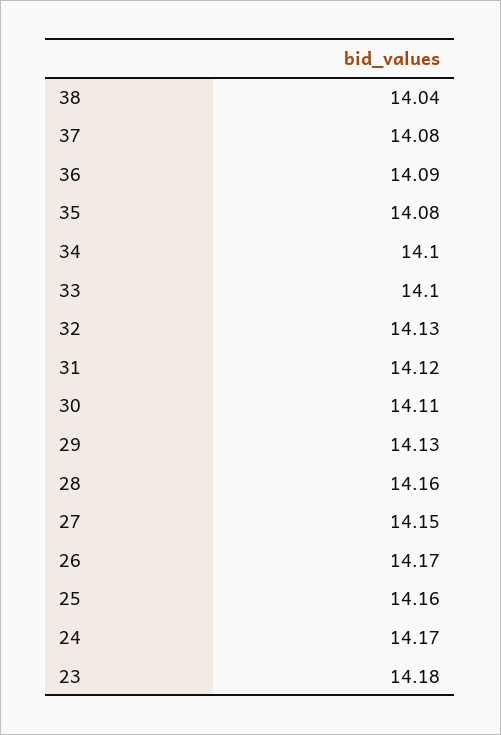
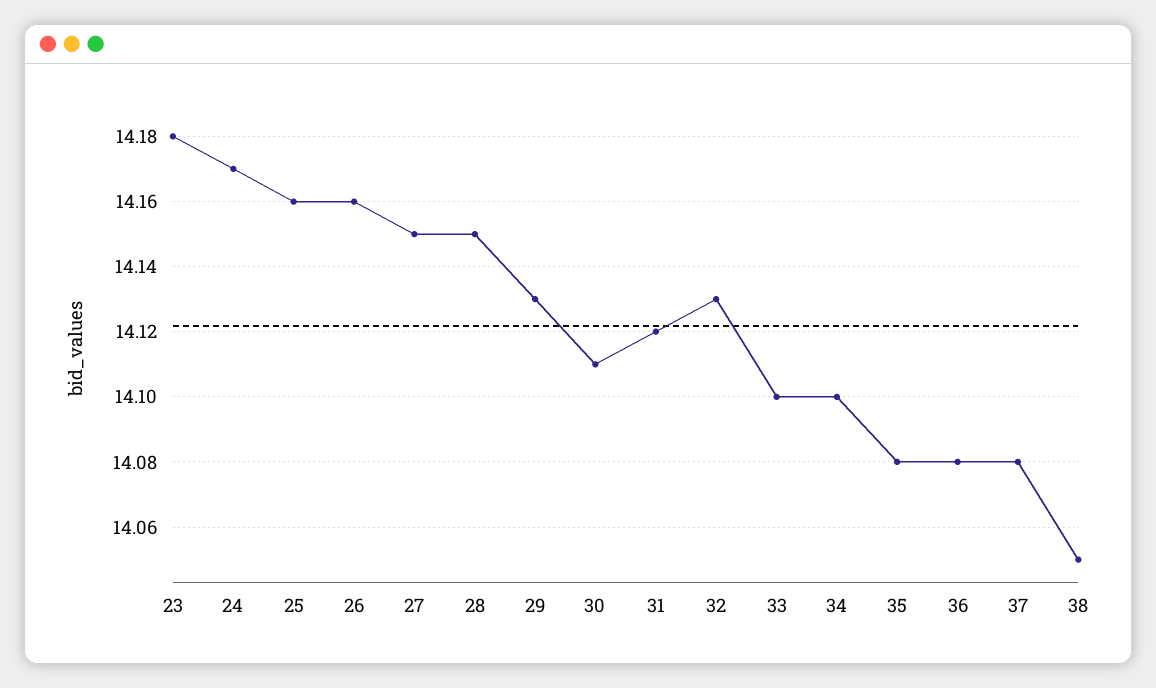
38: 14.04 -> 14.05
36: 14.09 -> 14.08
28: 14.16 -> 14.15
26: 14.17 -> 14.16

